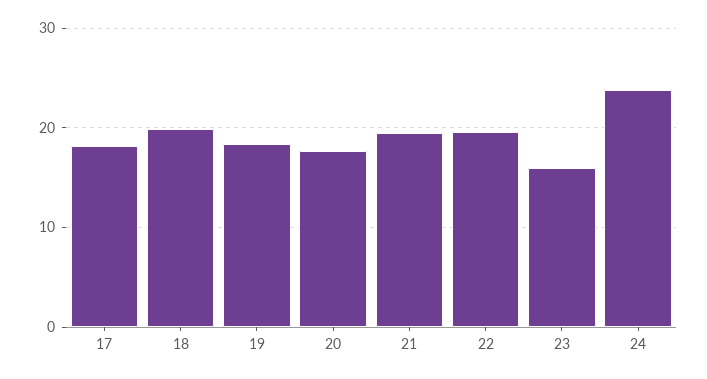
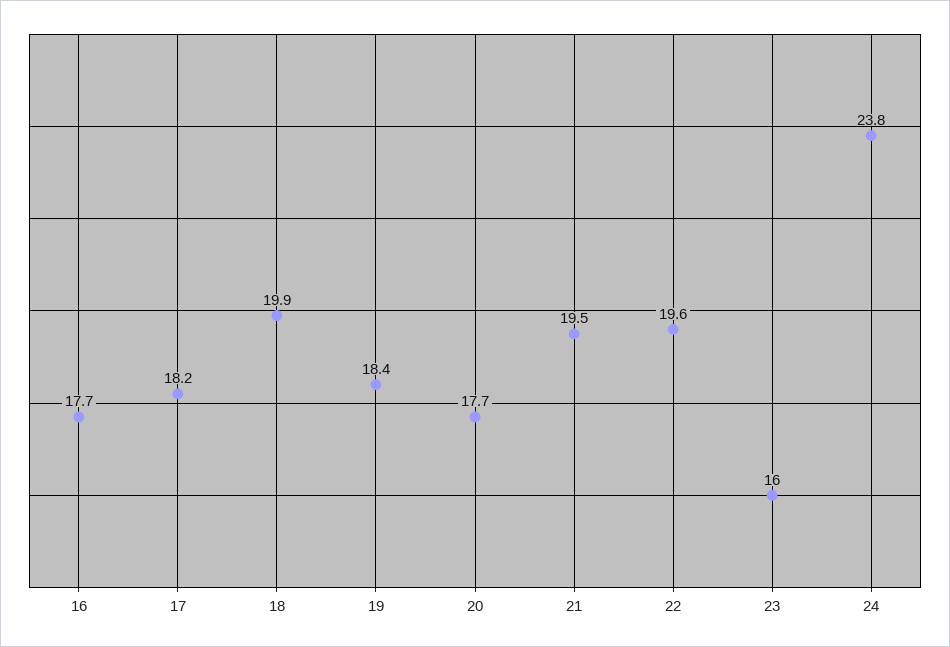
16: none -> 17.7

